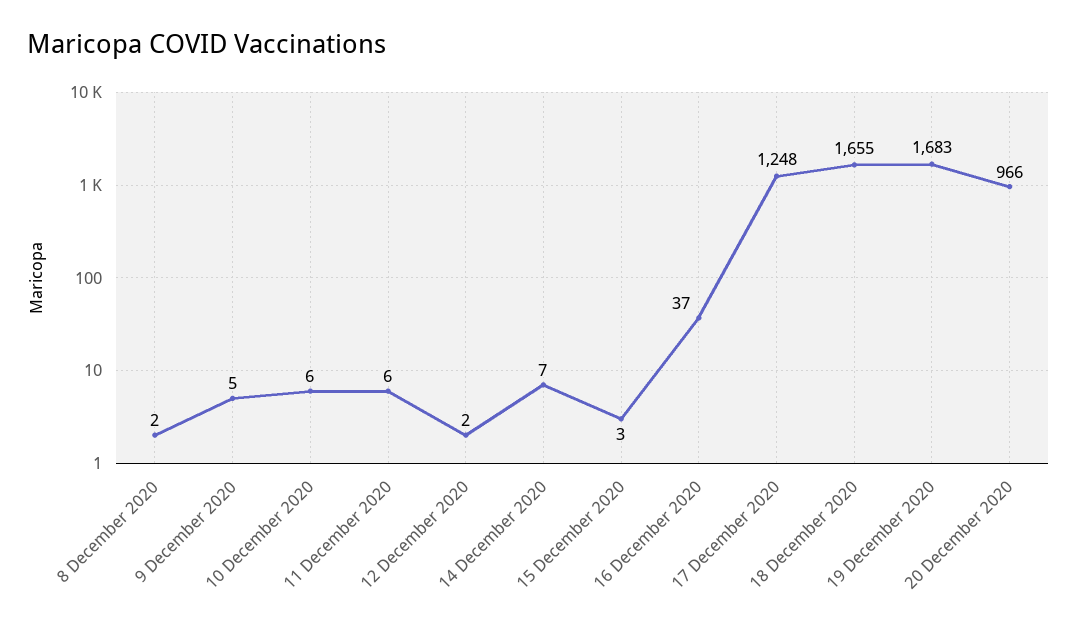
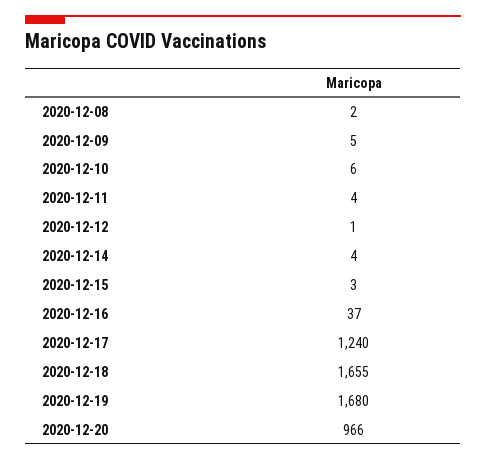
11 December 2020: 6 -> 4
12 December 2020: 2 -> 1
14 December 2020: 7 -> 4
17 December 2020: 1248 -> 1240
19 December 2020: 1683 -> 1680

